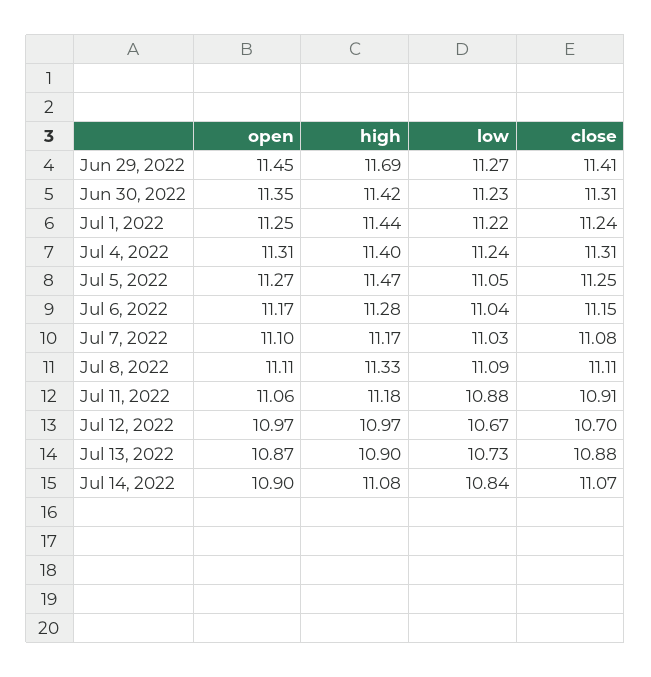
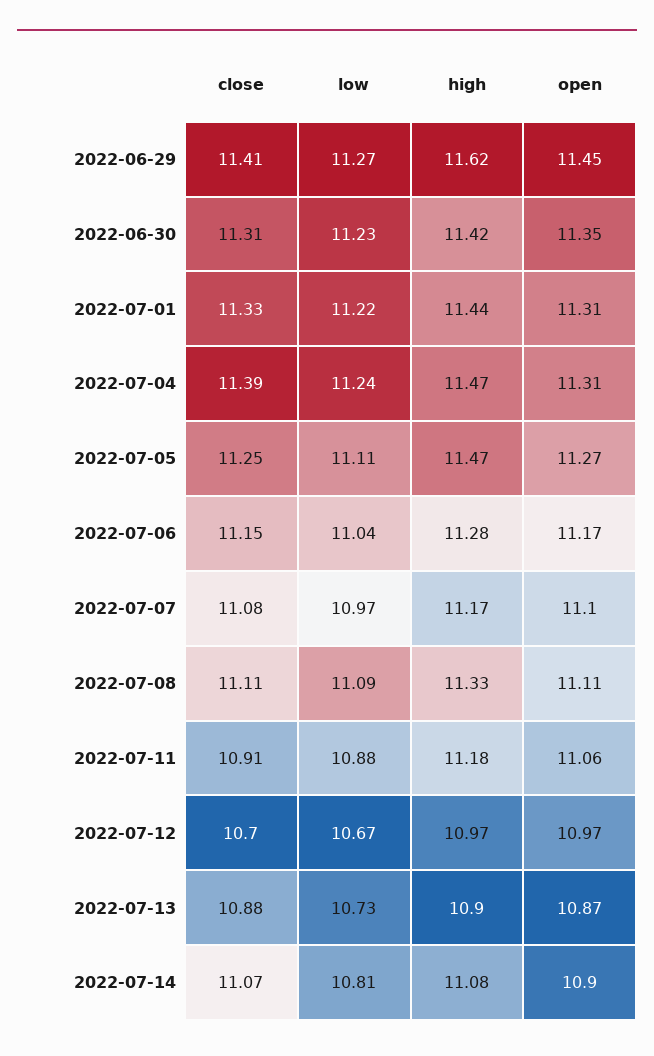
high, Jun 29, 2022: 11.69 -> 11.62
open, Jul 1, 2022: 11.25 -> 11.31
close, Jul 1, 2022: 11.24 -> 11.33
high, Jul 4, 2022: 11.4 -> 11.47
close, Jul 4, 2022: 11.31 -> 11.39
low, Jul 5, 2022: 11.05 -> 11.11
low, Jul 7, 2022: 11.03 -> 10.97
low, Jul 14, 2022: 10.84 -> 10.81

